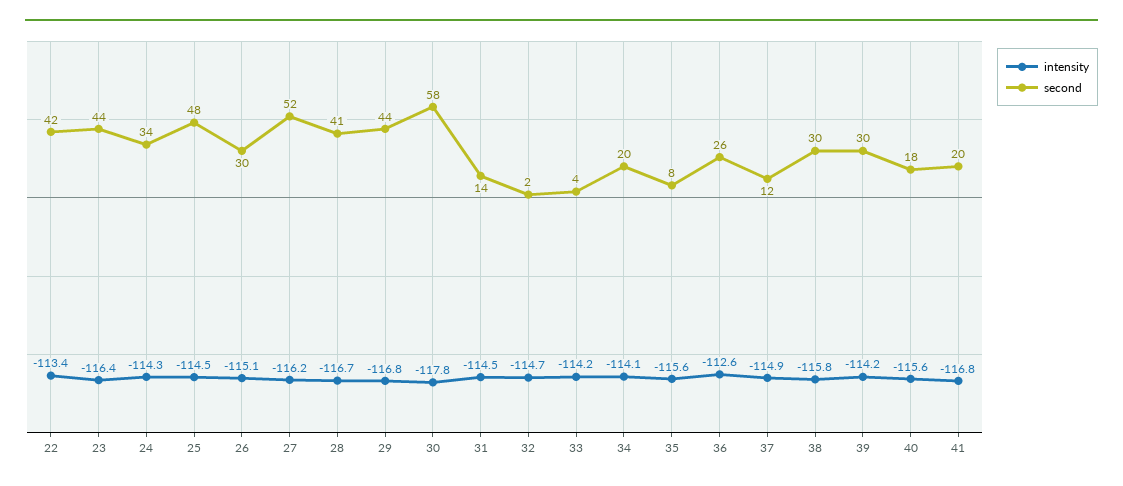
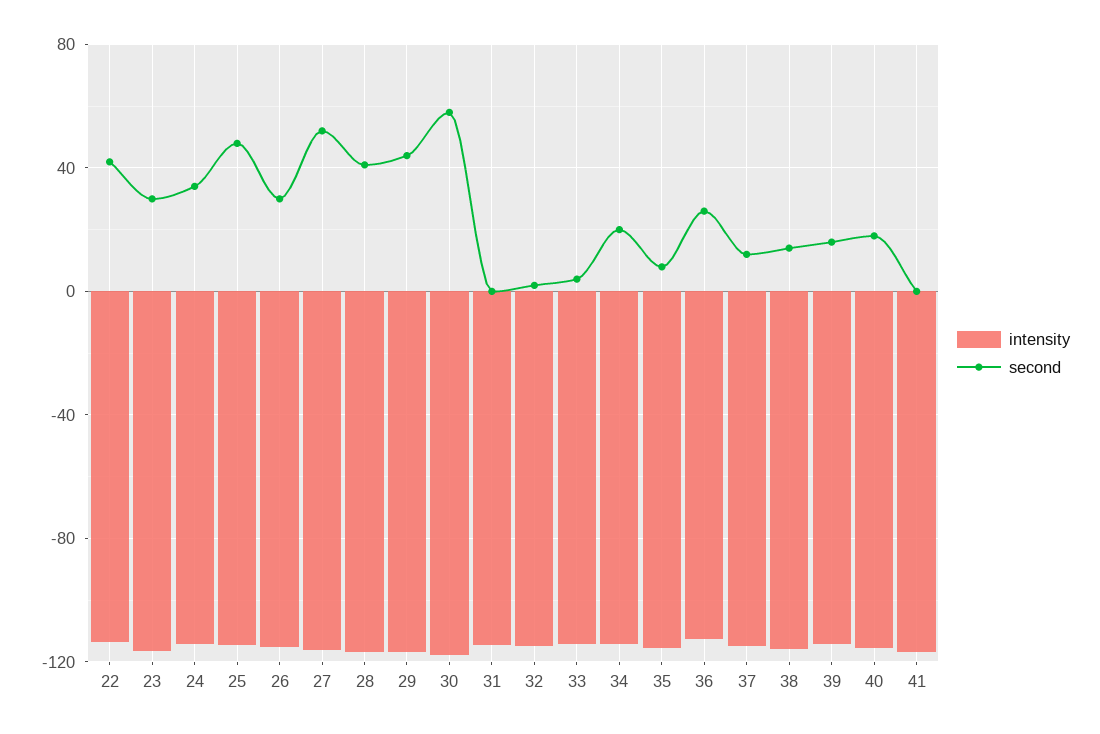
second, 23: 44 -> 30
second, 31: 14 -> 0
second, 38: 30 -> 15
second, 39: 30 -> 15
second, 41: 20 -> 0

